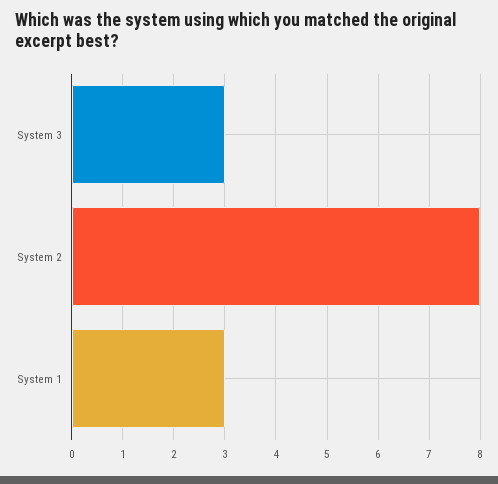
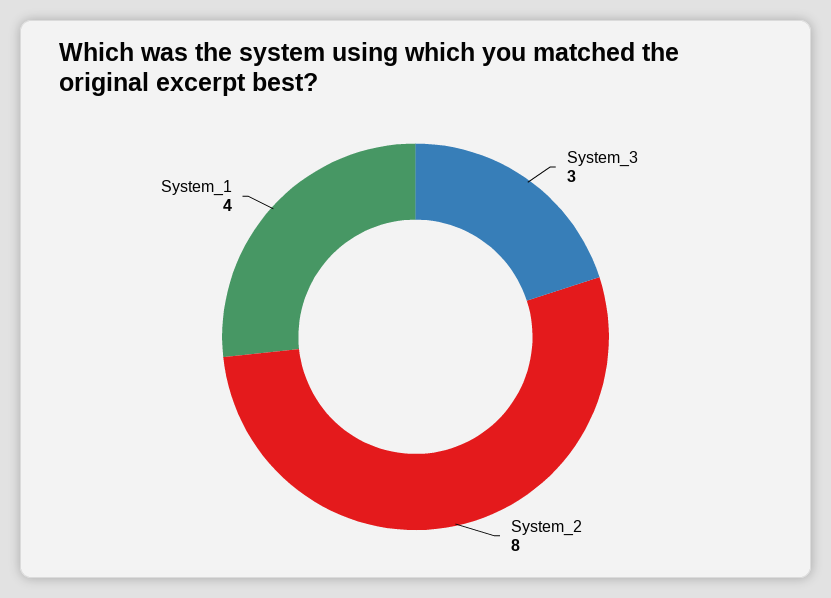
System 1: 3 -> 4

